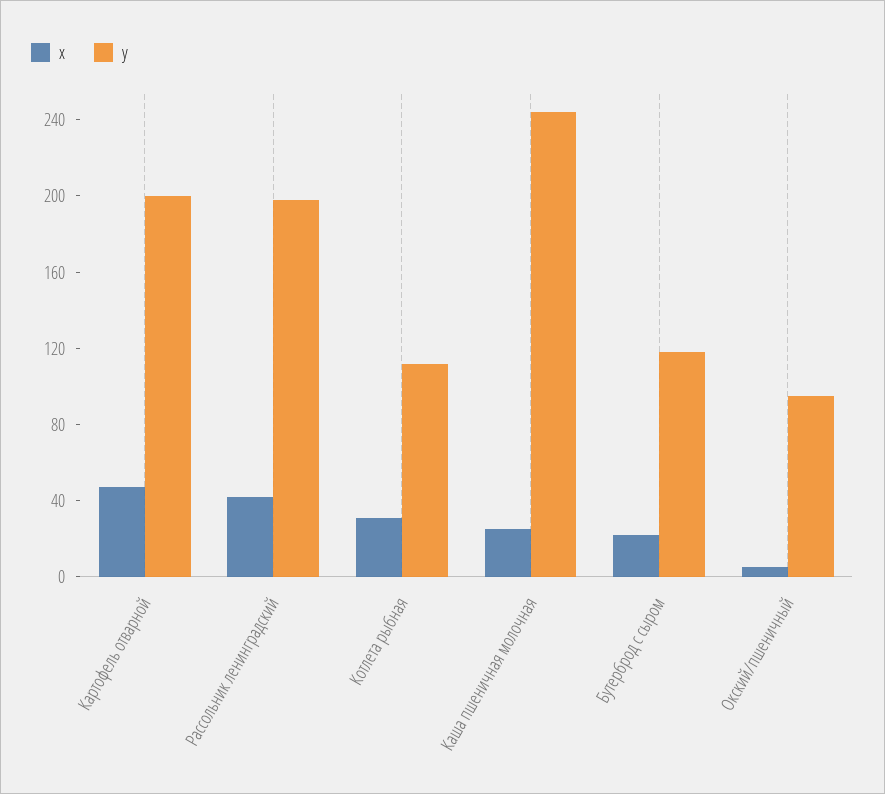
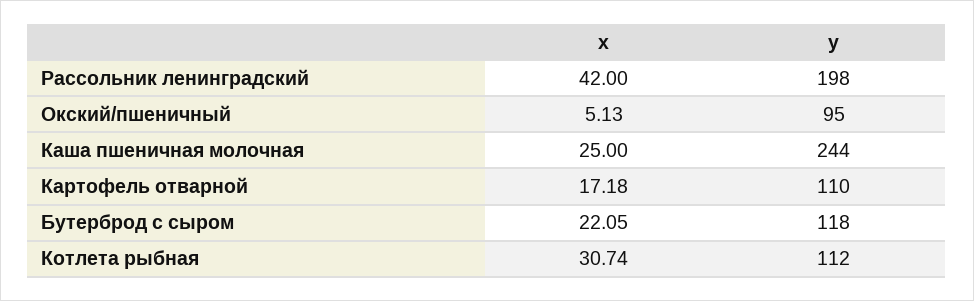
x, Картофель отварной: 50 -> 17.18
y, Картофель отварной: 200 -> 110

